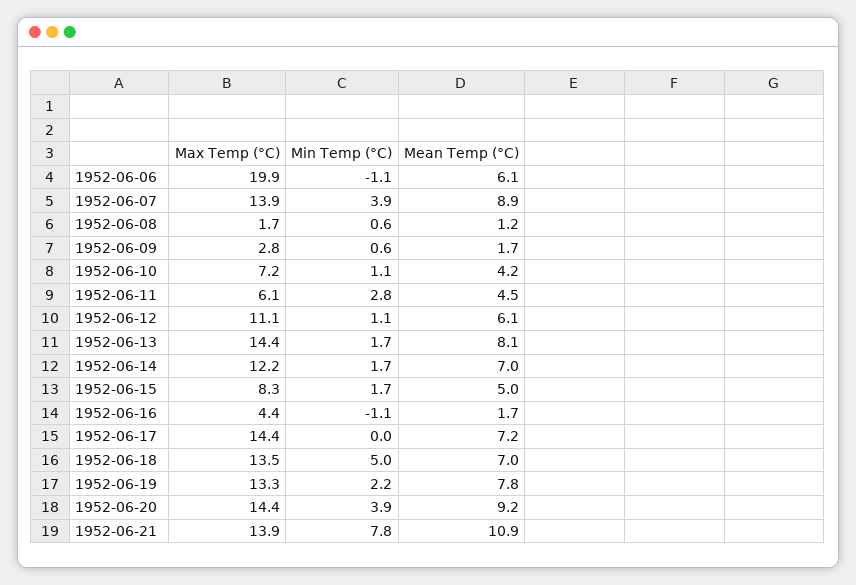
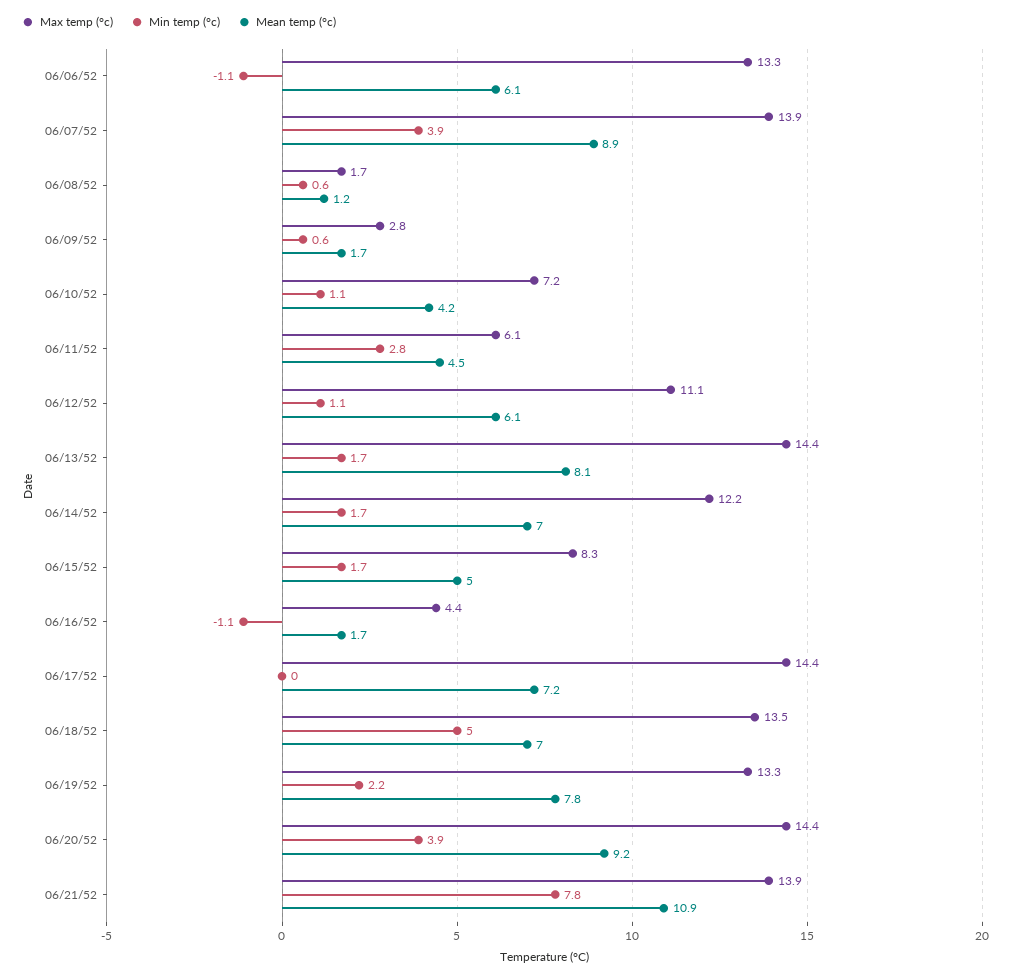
Max Temp (°C), 1952-06-06: 19.9 -> 13.3

